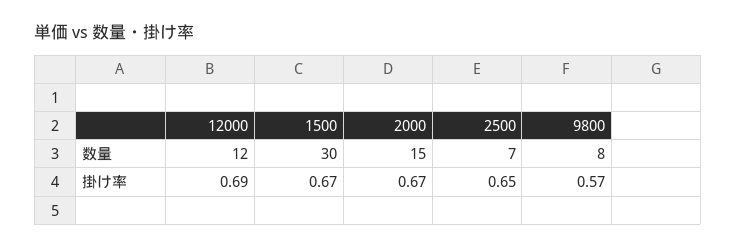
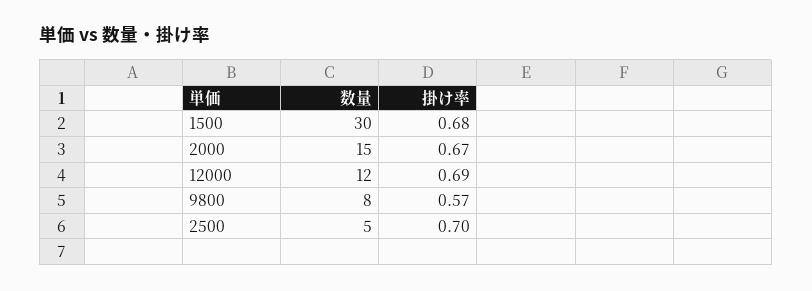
2500, 数量: 7 -> 5
1500, 掛け率: 0.67 -> 0.68
2500, 掛け率: 0.65 -> 0.7

